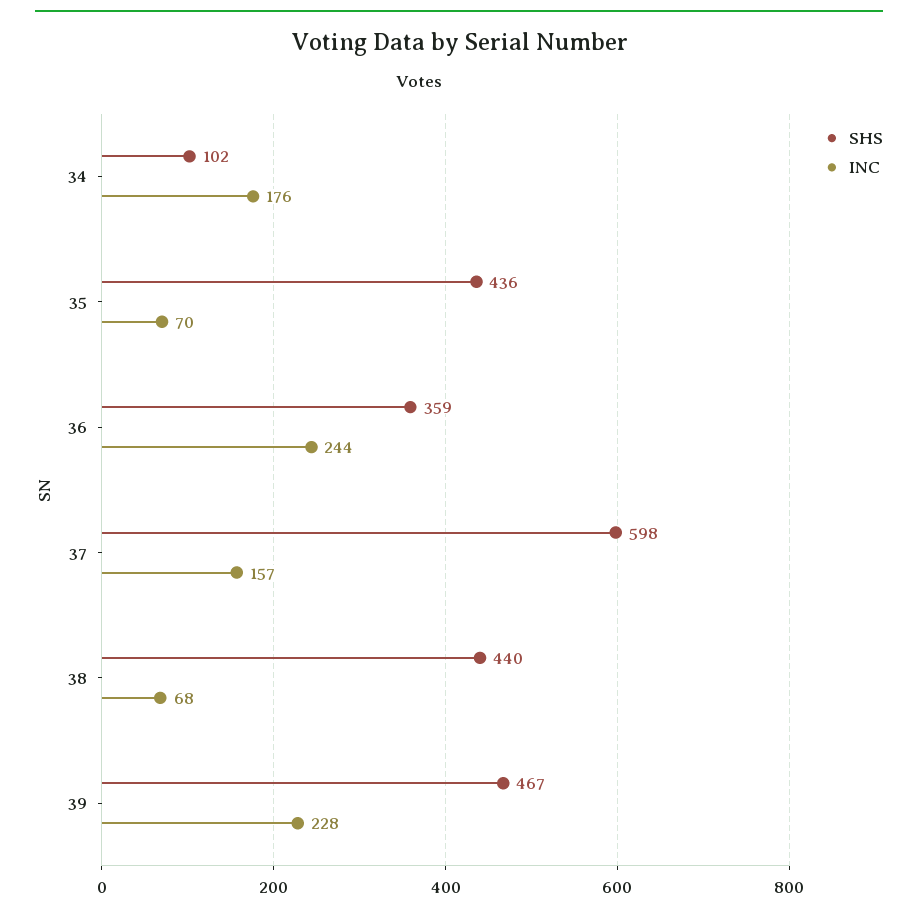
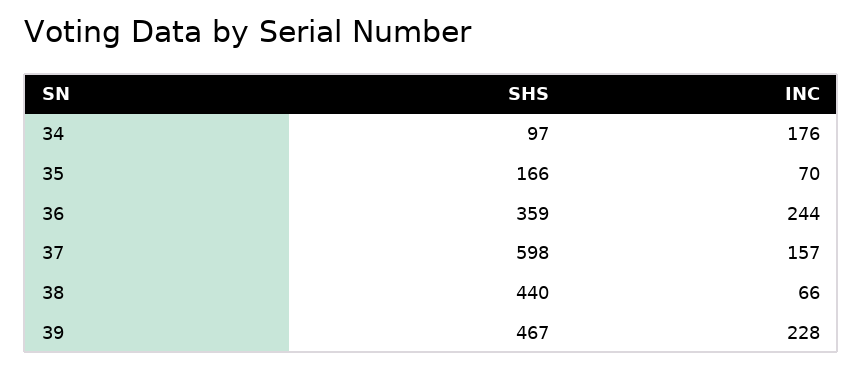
SHS, 34: 102 -> 97
SHS, 35: 436 -> 166
INC, 38: 68 -> 66

